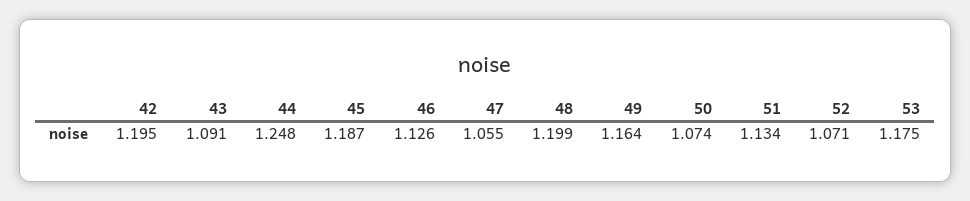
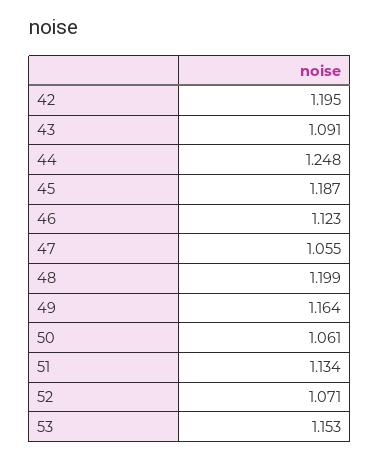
46: 1.126 -> 1.123
50: 1.074 -> 1.061
53: 1.175 -> 1.153

